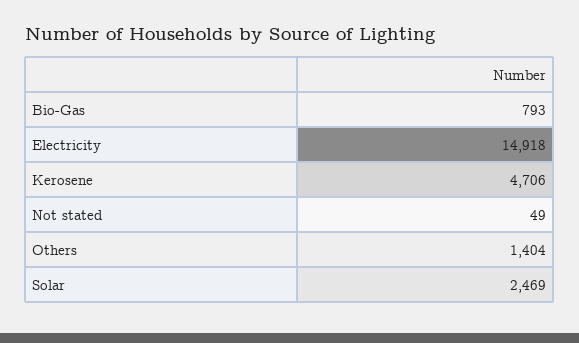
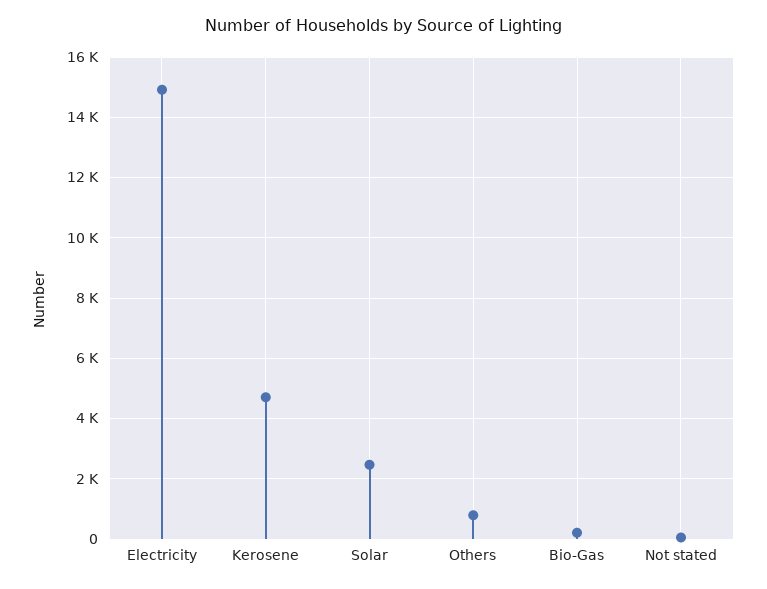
Bio-Gas: 793 -> 200
Others: 1404 -> 800

